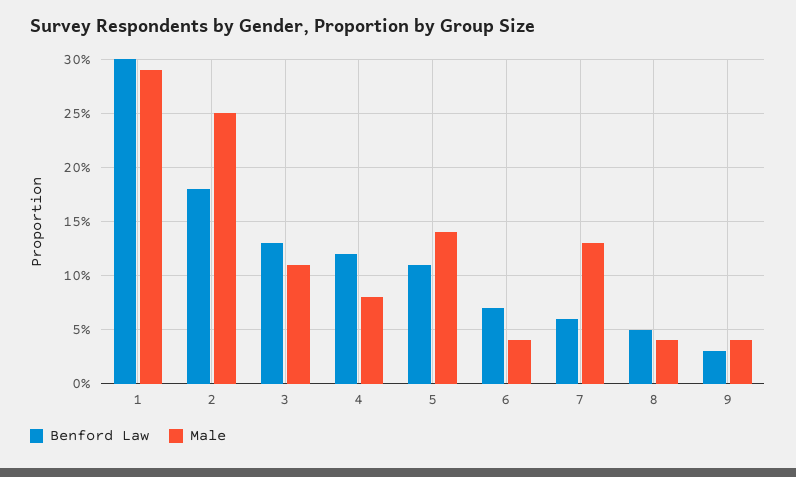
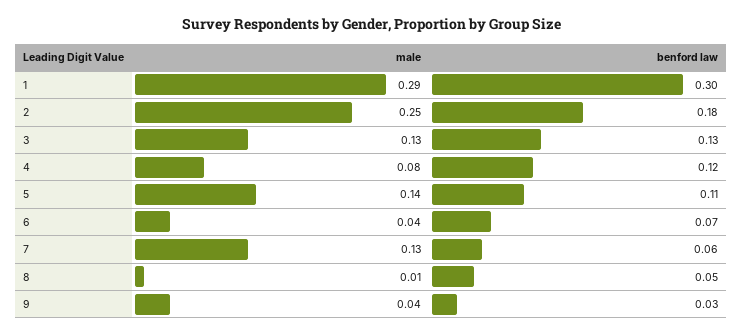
Male, 3: 0.11 -> 0.13
Male, 8: 0.04 -> 0.01

